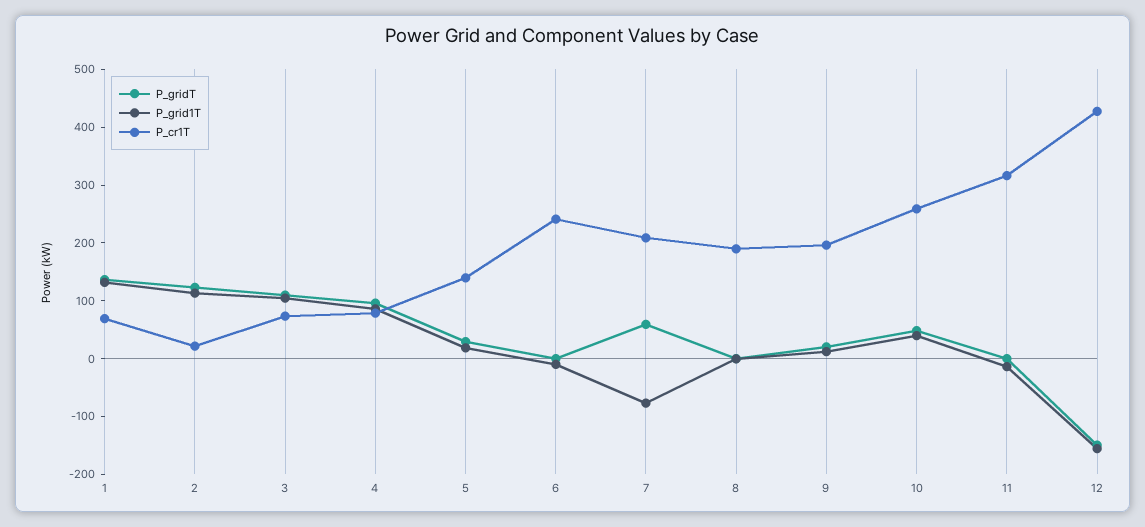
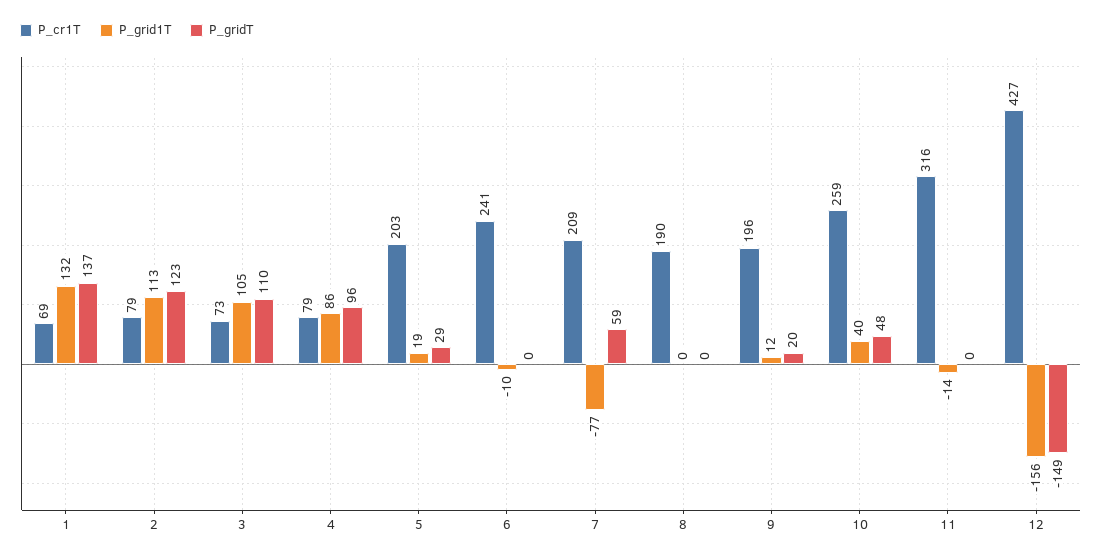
P_cr1T, 2: 20 -> 79
P_cr1T, 5: 140 -> 203

